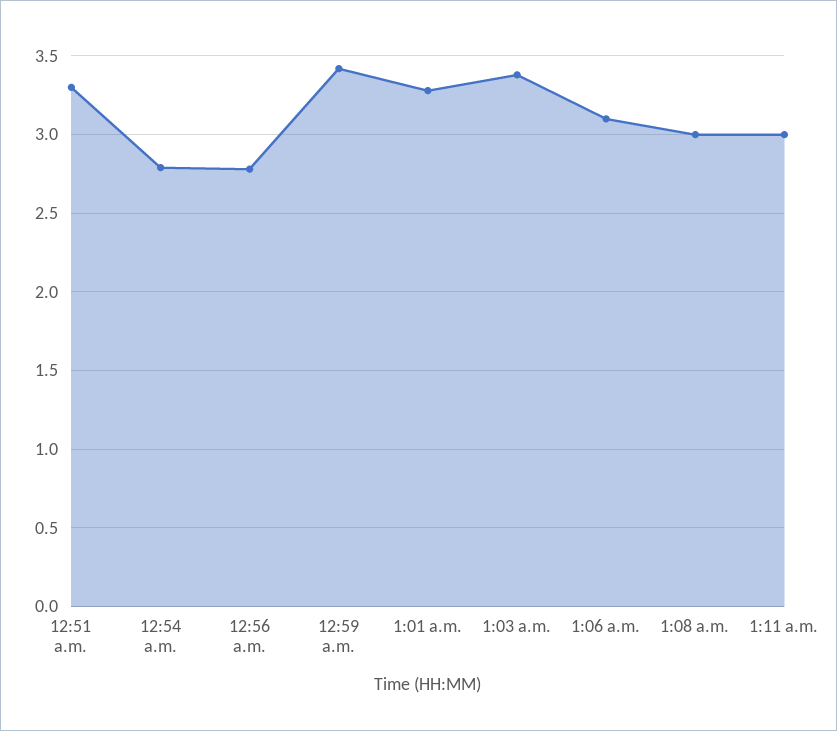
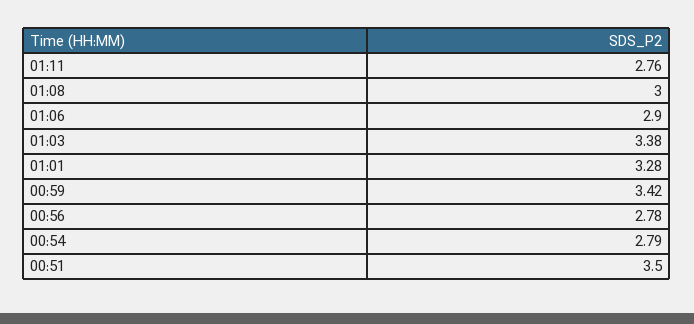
12:51 a.m.: 3.3 -> 3.5
1:06 a.m.: 3.1 -> 2.9
1:11 a.m.: 3 -> 2.76

